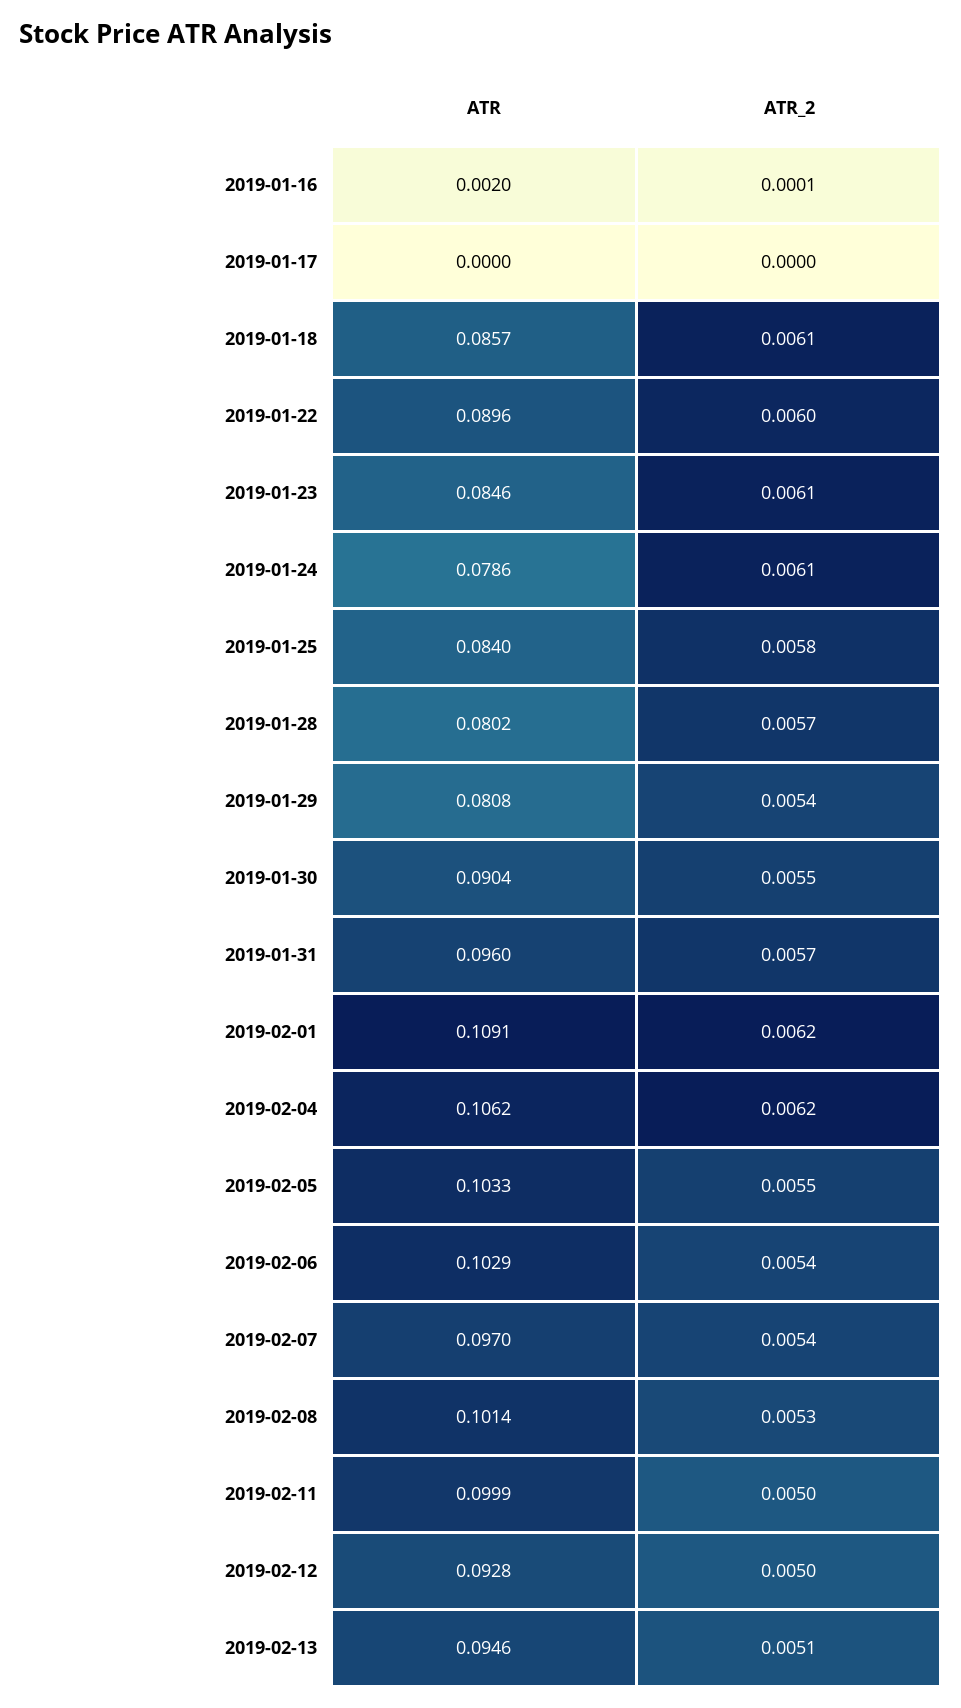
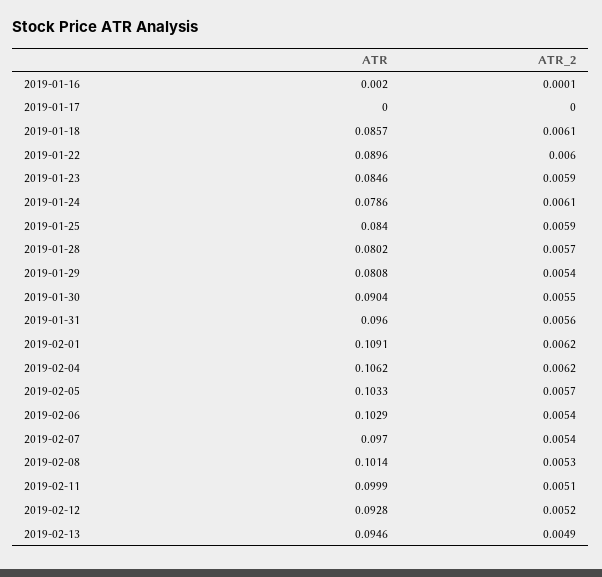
ATR_2, 2019-01-23: 0.0061 -> 0.0059
ATR_2, 2019-01-25: 0.0058 -> 0.0059
ATR_2, 2019-01-31: 0.0057 -> 0.0056
ATR_2, 2019-02-05: 0.0055 -> 0.0057
ATR_2, 2019-02-11: 0.005 -> 0.0051
ATR_2, 2019-02-12: 0.005 -> 0.0052
ATR_2, 2019-02-13: 0.0051 -> 0.0049

